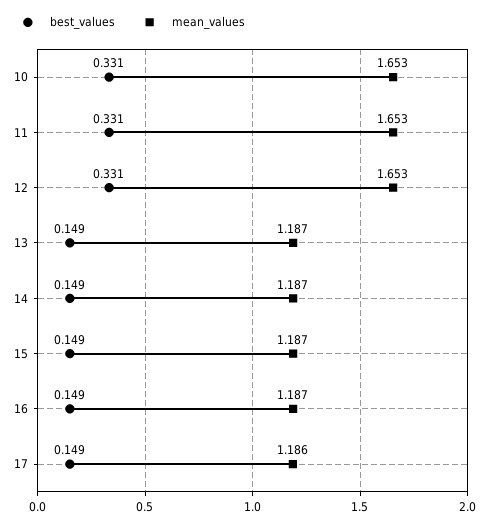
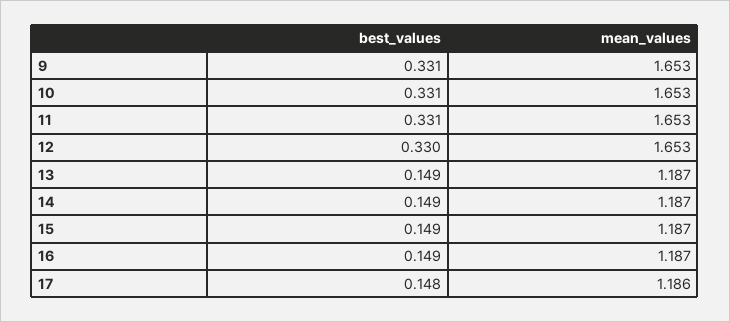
best_values, 12: 0.331 -> 0.33
best_values, 17: 0.149 -> 0.148
best_values, 9: none -> 0.331
mean_values, 9: none -> 1.653

